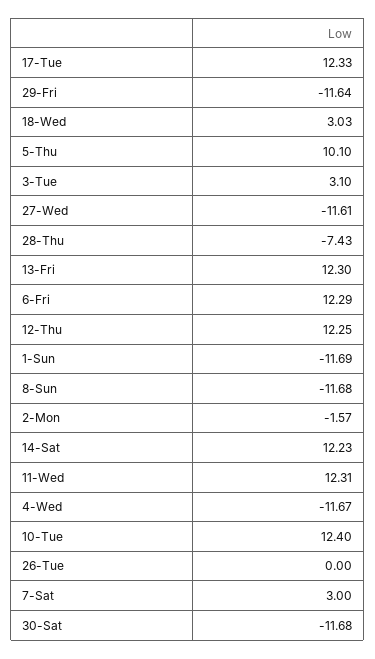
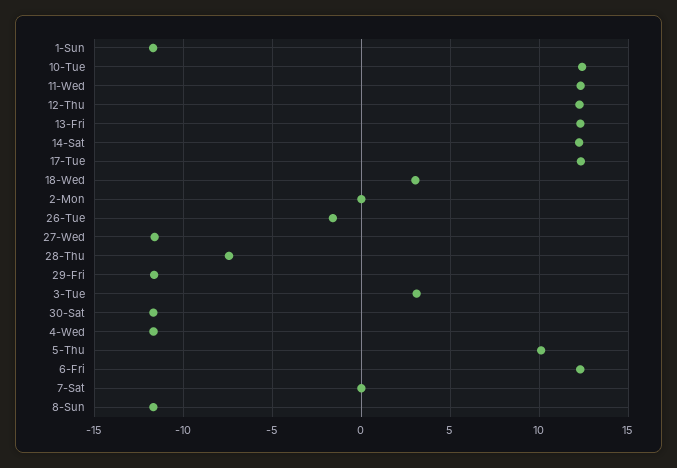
2-Mon: -1.57 -> 0
26-Tue: 0 -> -1.5
7-Sat: 3 -> 0

